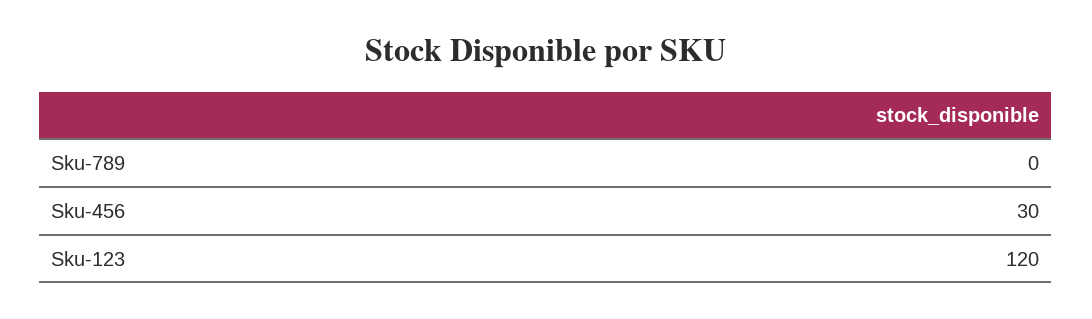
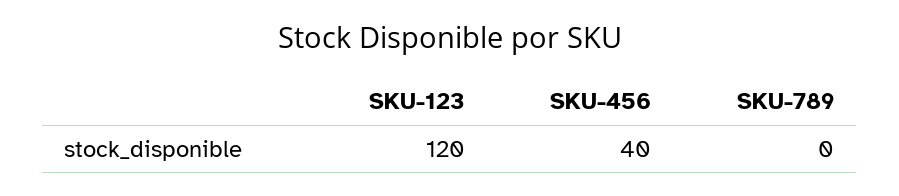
Sku-456: 30 -> 40

